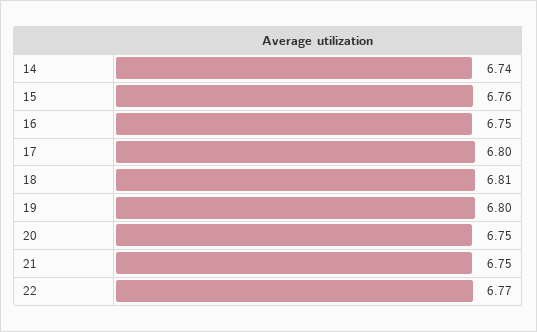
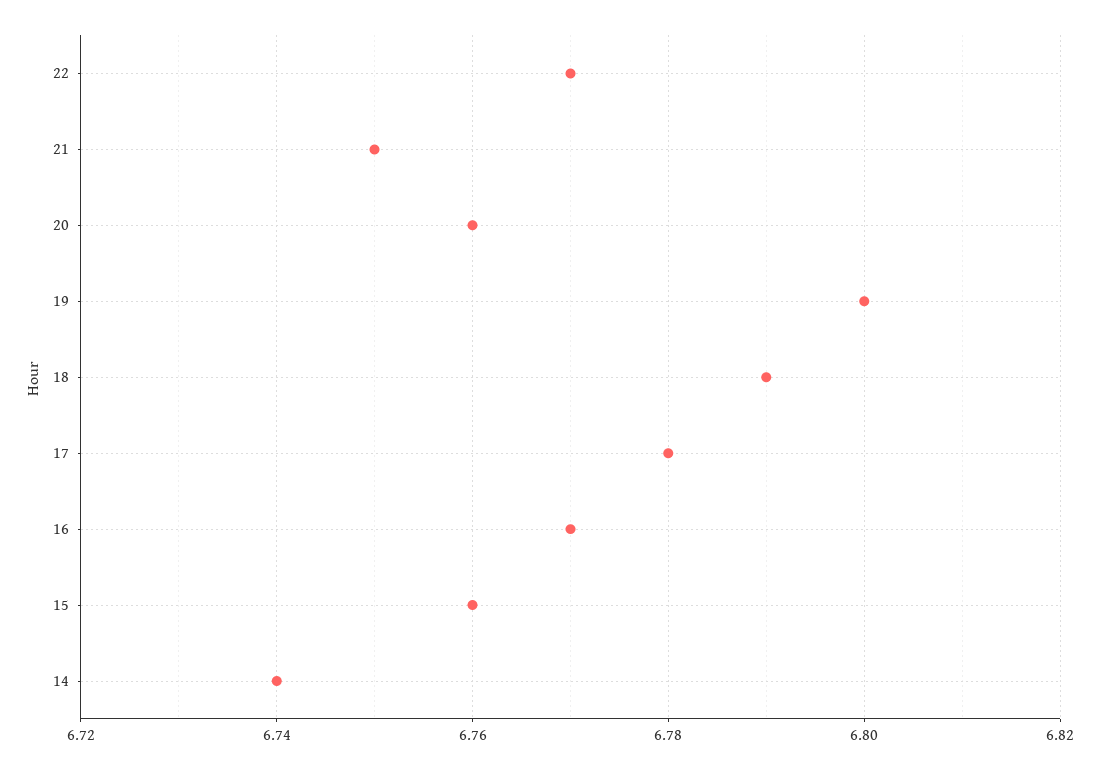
16: 6.75 -> 6.77
17: 6.8 -> 6.78
18: 6.81 -> 6.79
20: 6.75 -> 6.76

